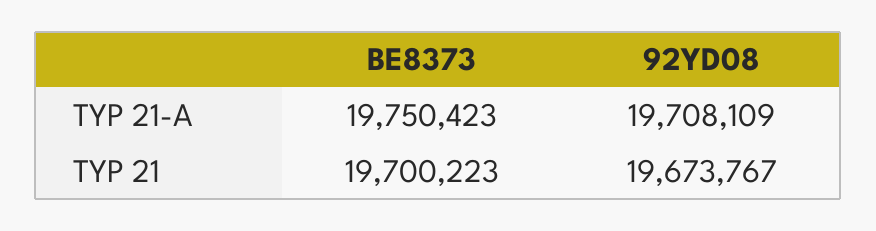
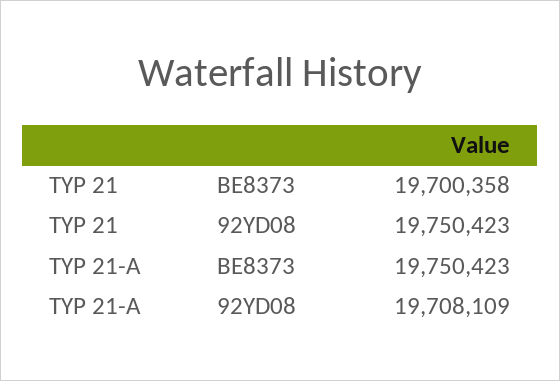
BE8373, TYP 21: 19700223 -> 19700358
92YD08, TYP 21: 19673767 -> 19750423

